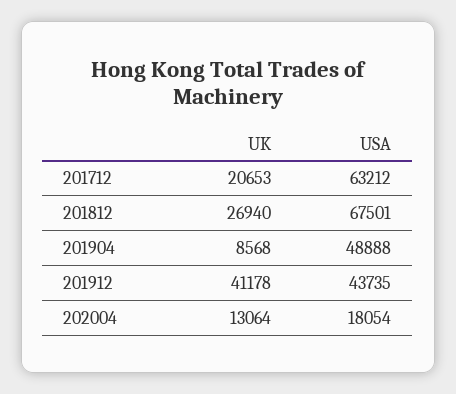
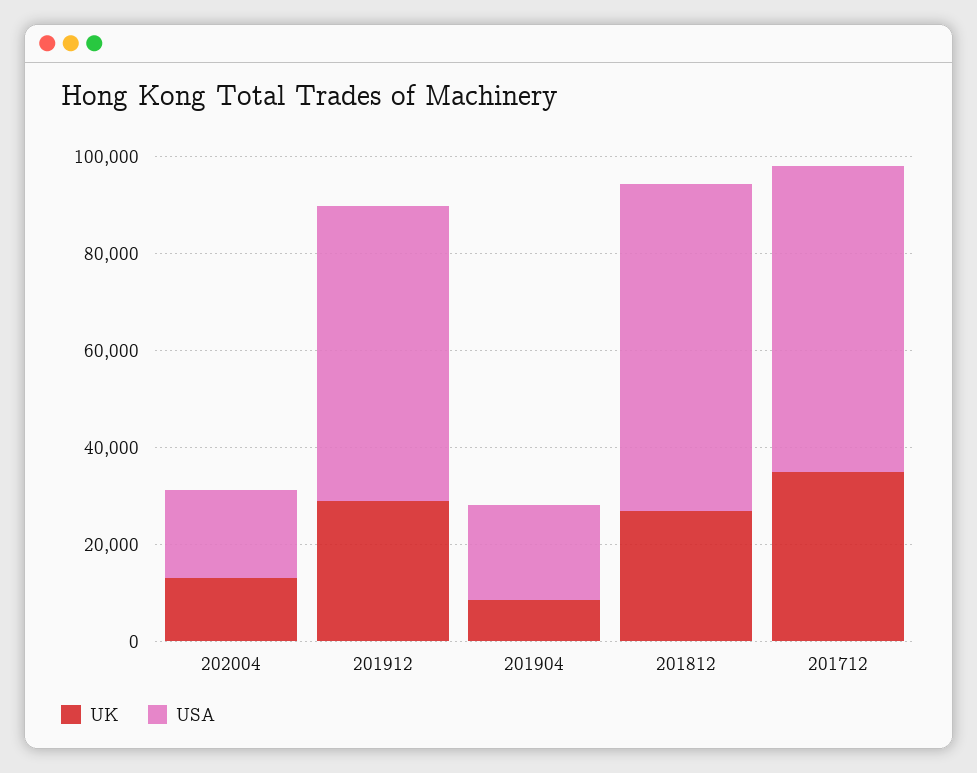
UK, 201712: 20653 -> 35000
USA, 201904: 48888 -> 20000
UK, 201912: 41178 -> 30000
USA, 201912: 43735 -> 60000

